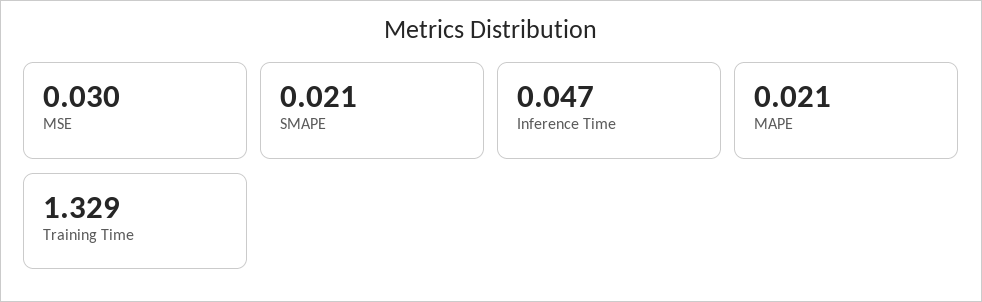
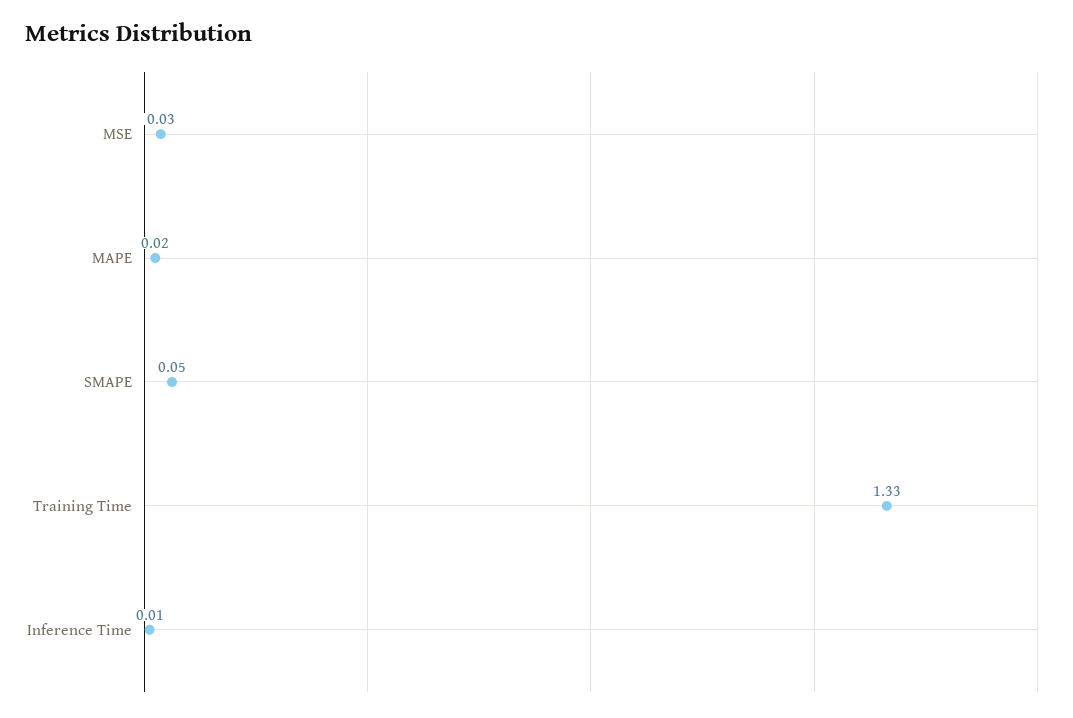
SMAPE: 0.021 -> 0.05
Inference Time: 0.047 -> 0.01

